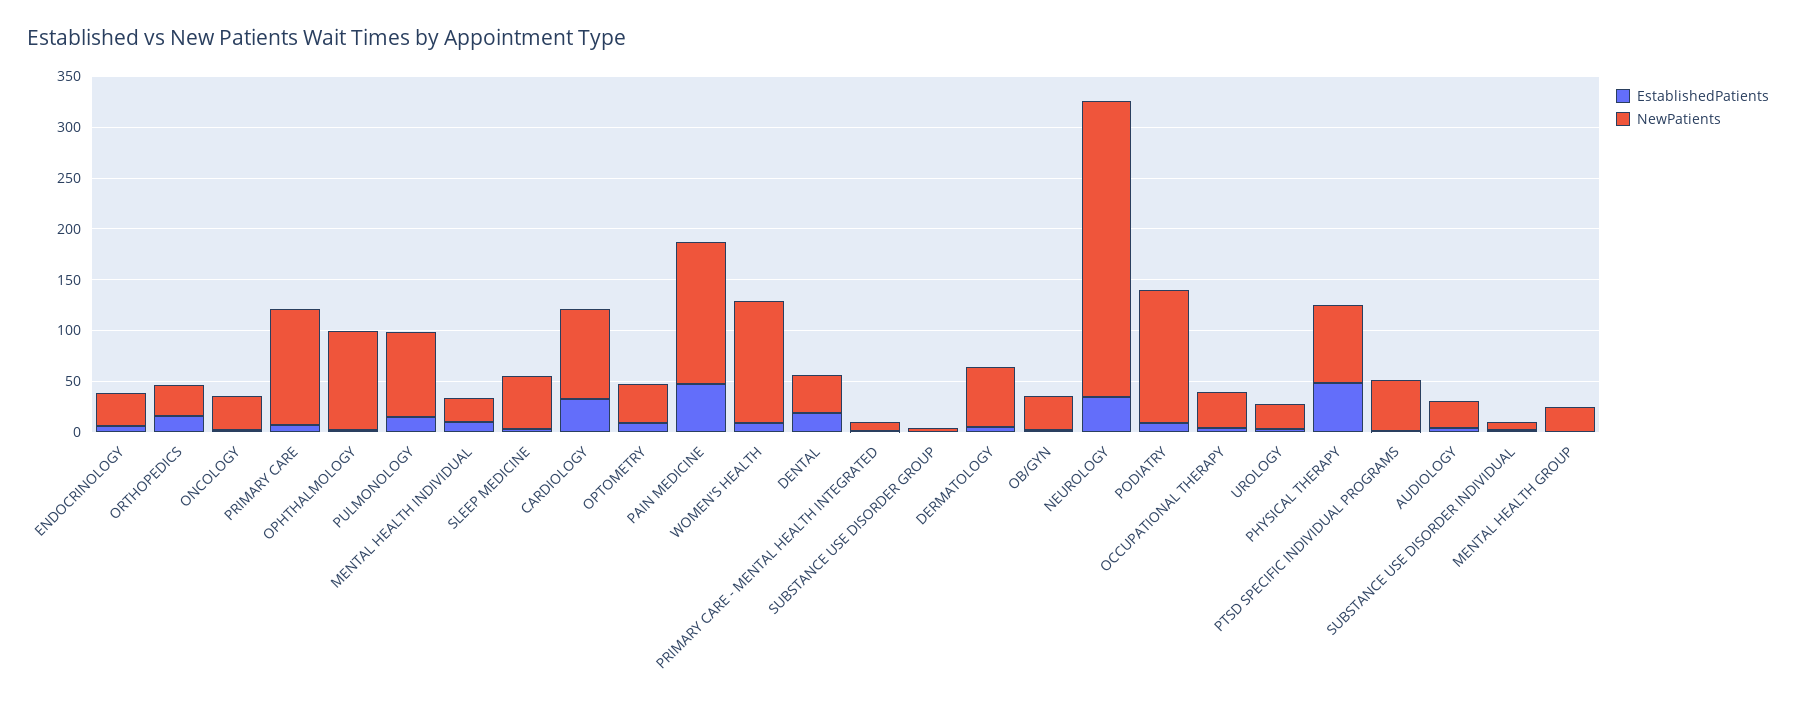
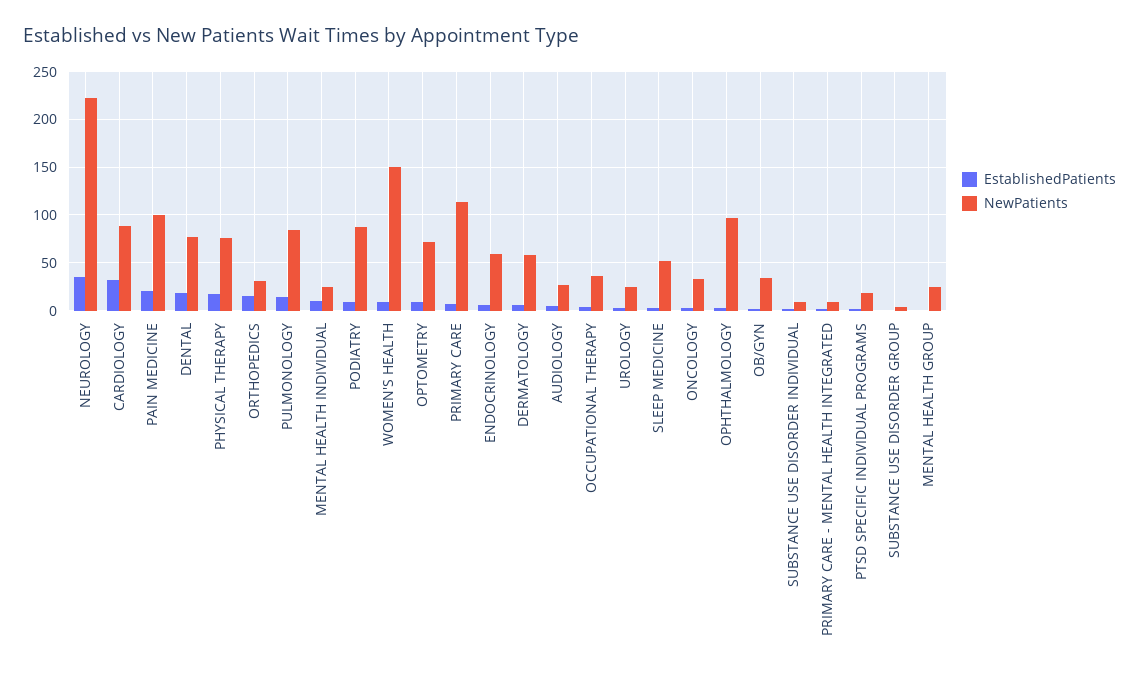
NewPatients, ENDOCRINOLOGY: 30 -> 60
NewPatients, OPTOMETRY: 40 -> 70
EstablishedPatients, PAIN MEDICINE: 50 -> 20
NewPatients, PAIN MEDICINE: 140 -> 100
NewPatients, WOMEN'S HEALTH: 120 -> 150
NewPatients, DENTAL: 40 -> 80
NewPatients, NEUROLOGY: 290 -> 220
NewPatients, PODIATRY: 130 -> 90
EstablishedPatients, PHYSICAL THERAPY: 50 -> 20
NewPatients, PTSD SPECIFIC INDIVIDUAL PROGRAMS: 50 -> 20

